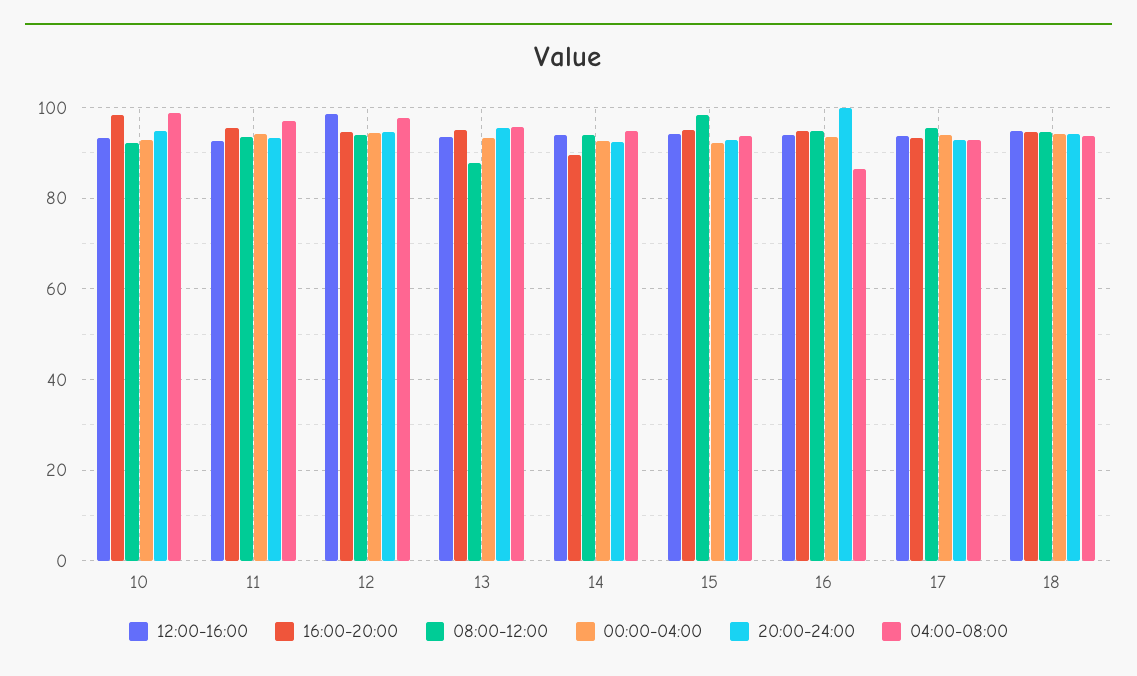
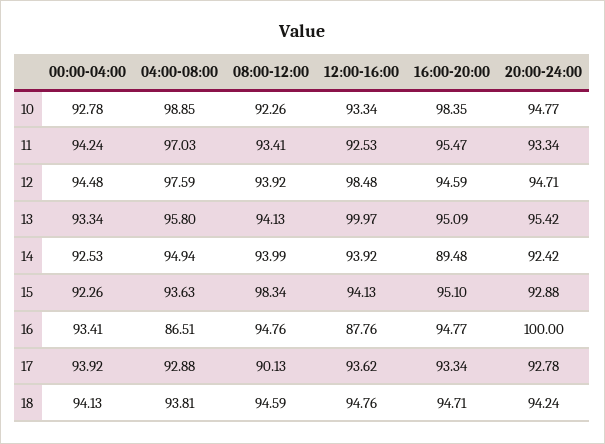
12:00-16:00, 13: 94 -> 99.97
08:00-12:00, 13: 88 -> 94.13
12:00-16:00, 16: 94 -> 87.76
08:00-12:00, 17: 96 -> 90.13

